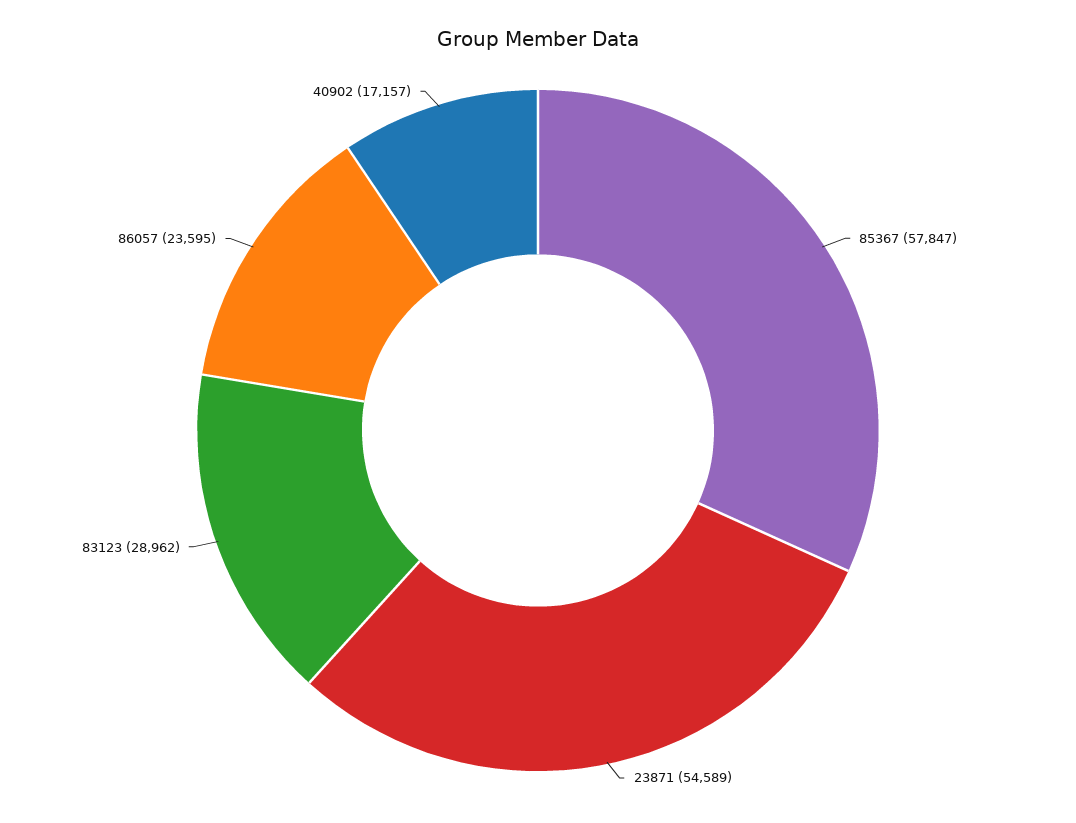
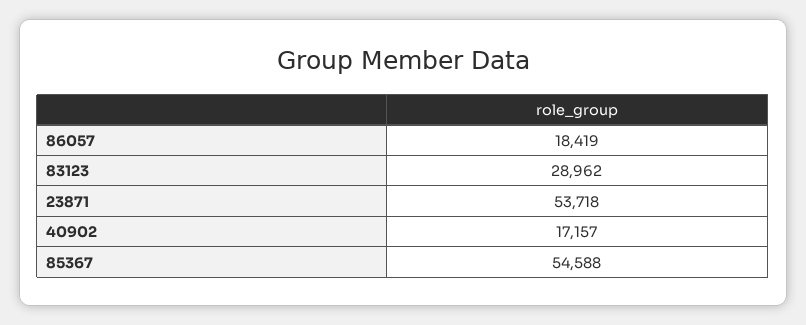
85367: 57847 -> 54588
23871: 54589 -> 53718
86057: 23595 -> 18419

